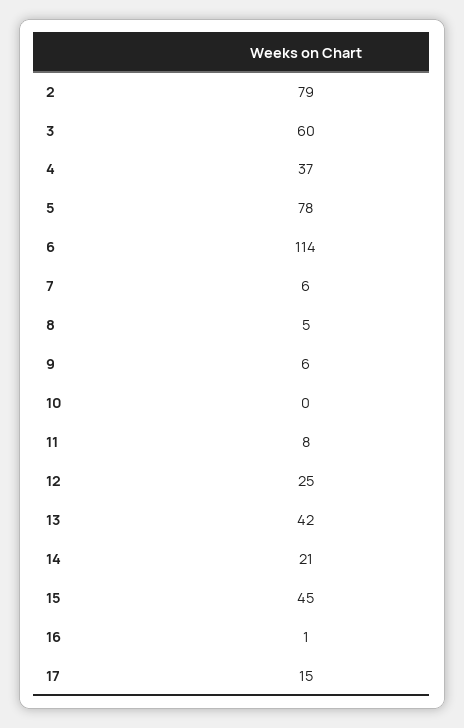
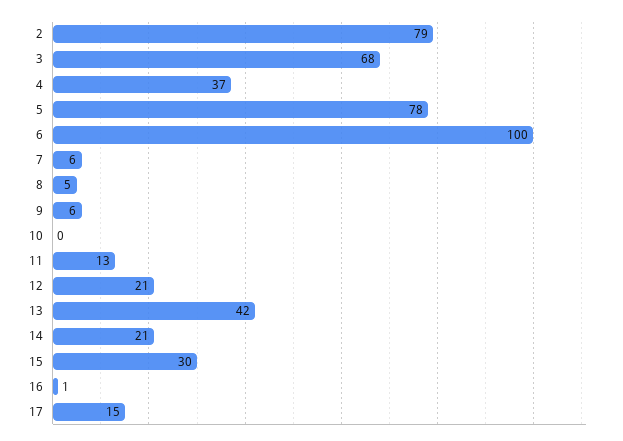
3: 60 -> 68
6: 114 -> 100
11: 8 -> 13
12: 25 -> 21
15: 45 -> 30

